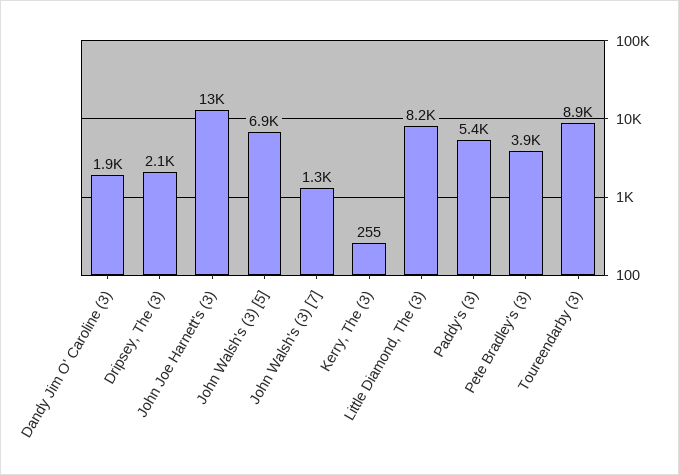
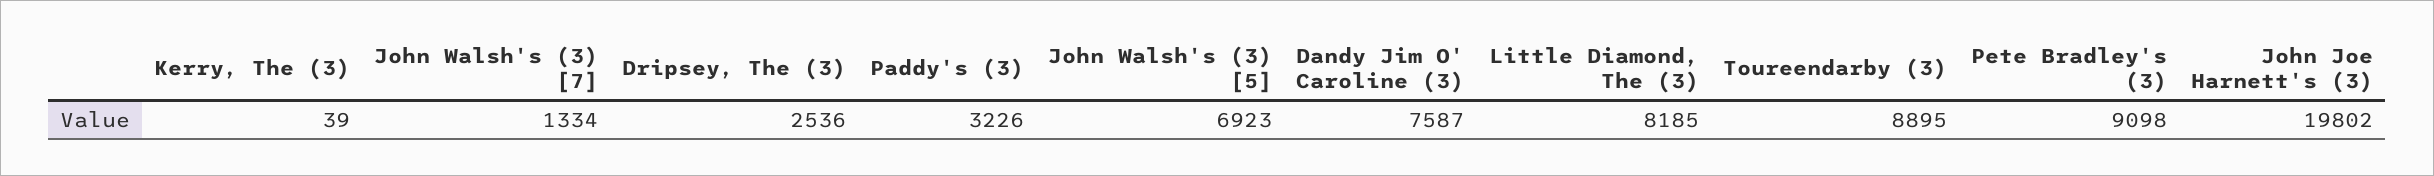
Dandy Jim O' Caroline (3): 1900 -> 7587
Dripsey, The (3): 2100 -> 2536
John Joe Harnett's (3): 13000 -> 19802
Kerry, The (3): 255 -> 39
Paddy's (3): 5400 -> 3226
Pete Bradley's (3): 3900 -> 9098

